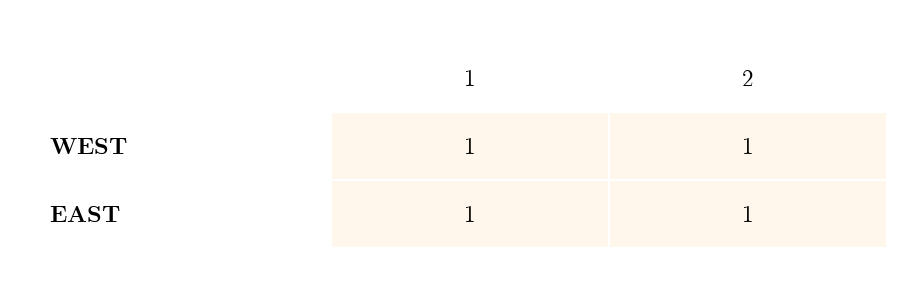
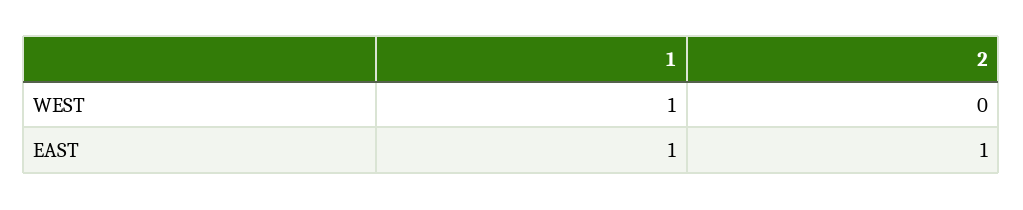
2, WEST: 1 -> 0

